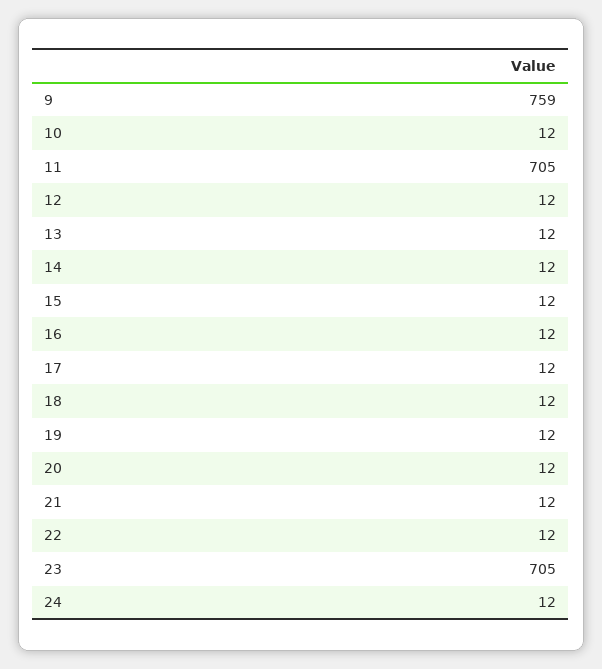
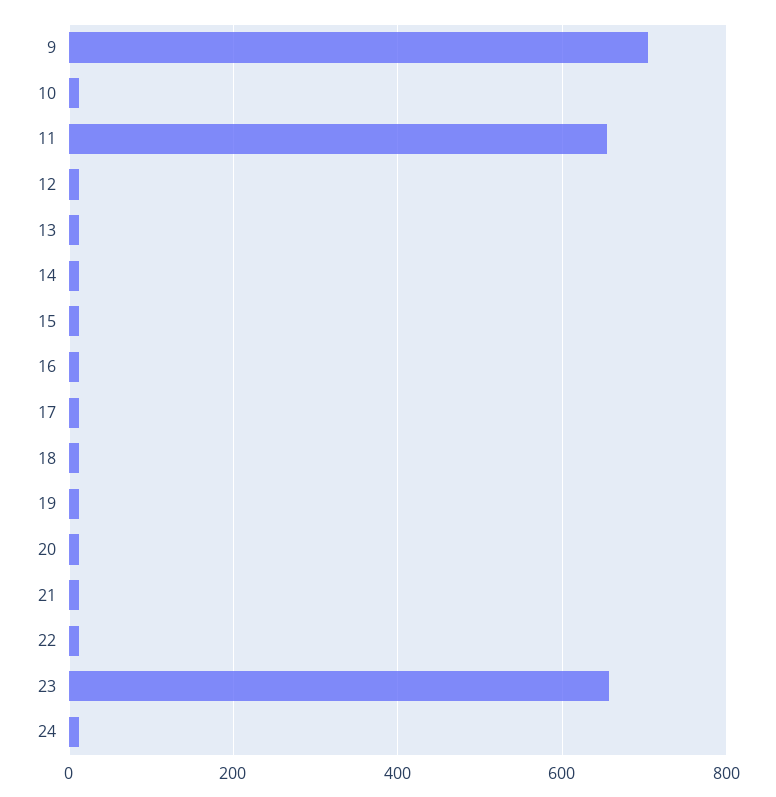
9: 759 -> 700
11: 705 -> 660
23: 705 -> 660

